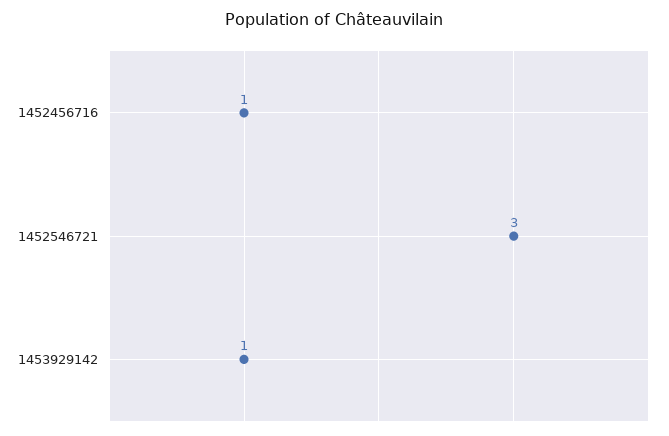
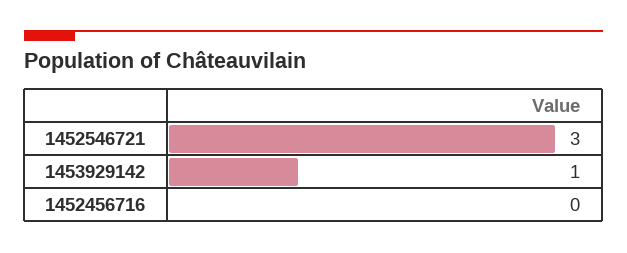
1452456716: 1 -> 0

